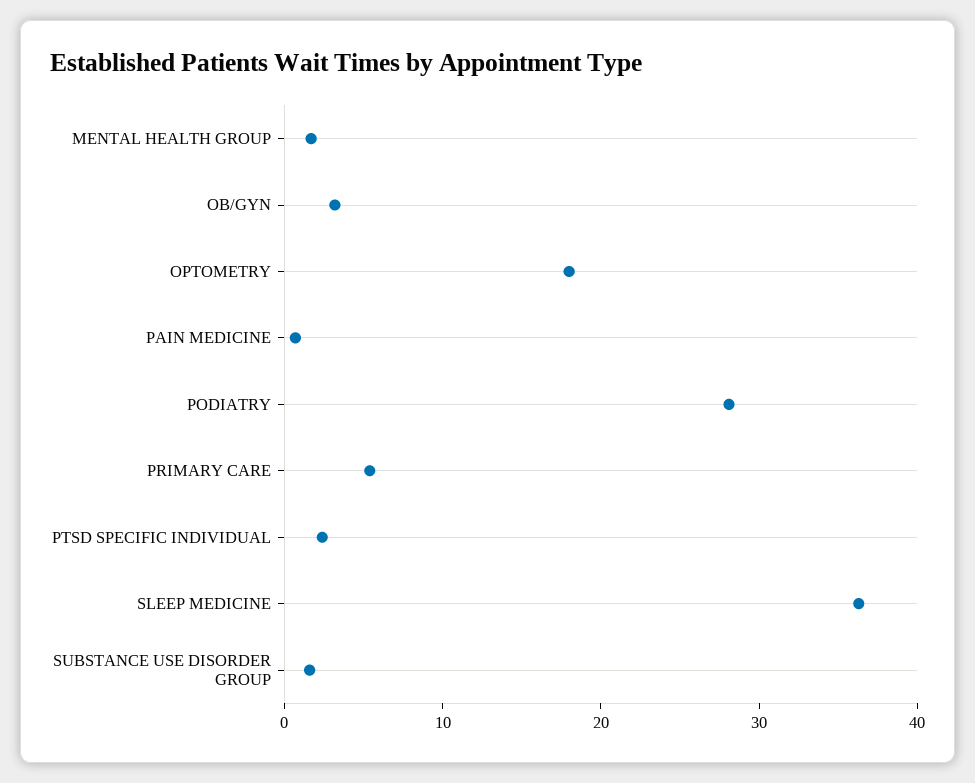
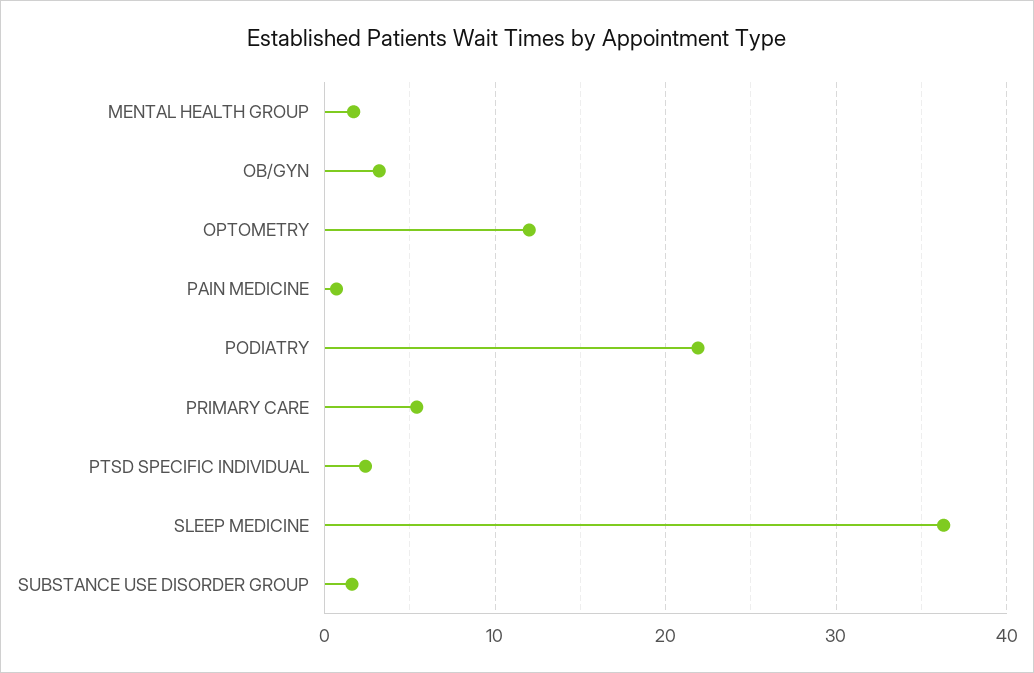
OPTOMETRY: 18 -> 12
PODIATRY: 28 -> 22

